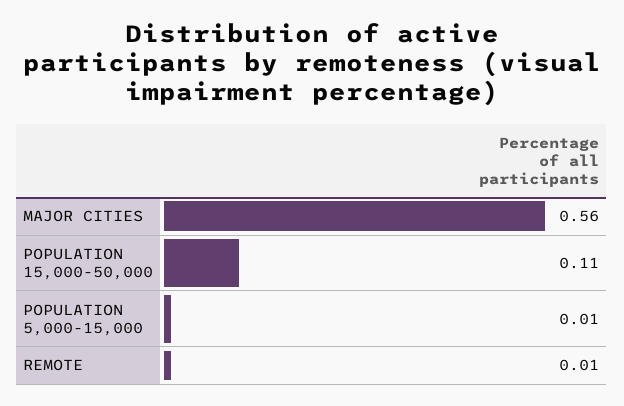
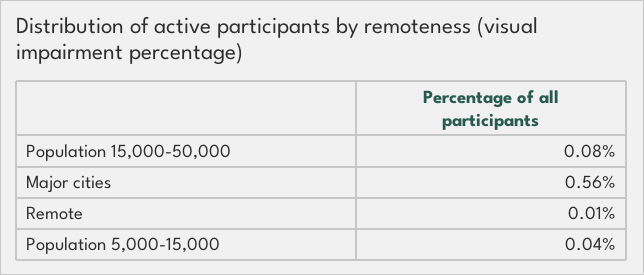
POPULATION 15,000-50,000: 0.11 -> 0.08
POPULATION 5,000-15,000: 0.01 -> 0.04

